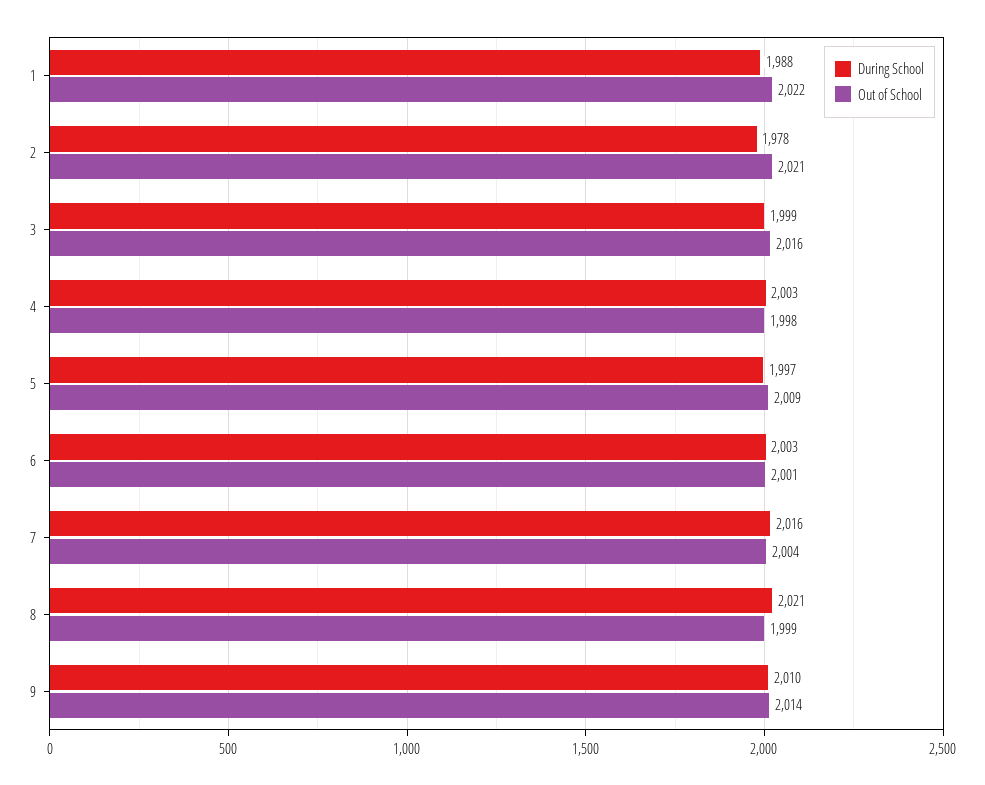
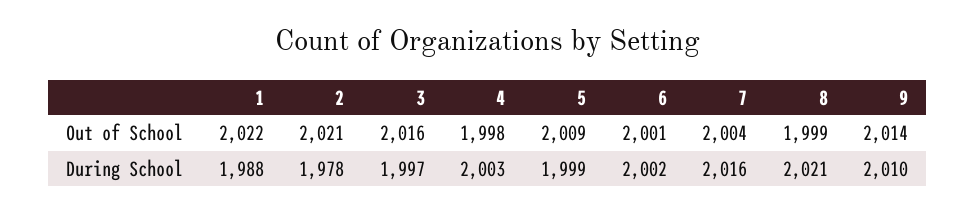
During School, 3: 1999 -> 1997
During School, 5: 1997 -> 1999
During School, 6: 2003 -> 2002

